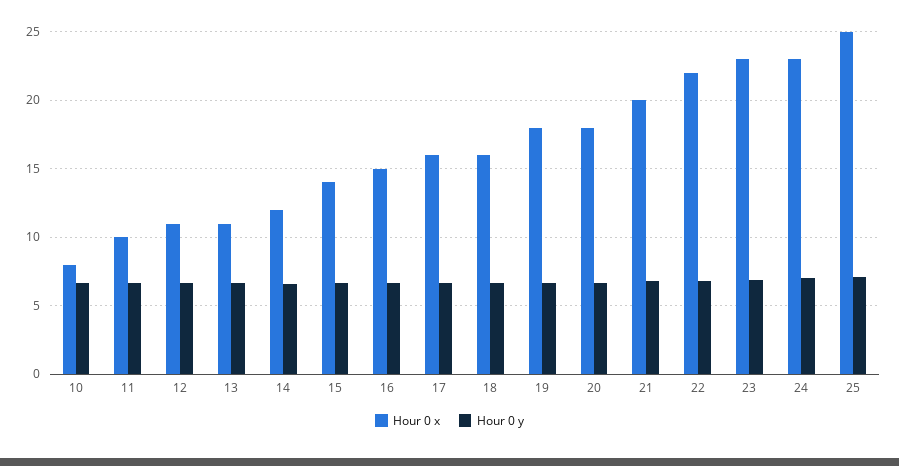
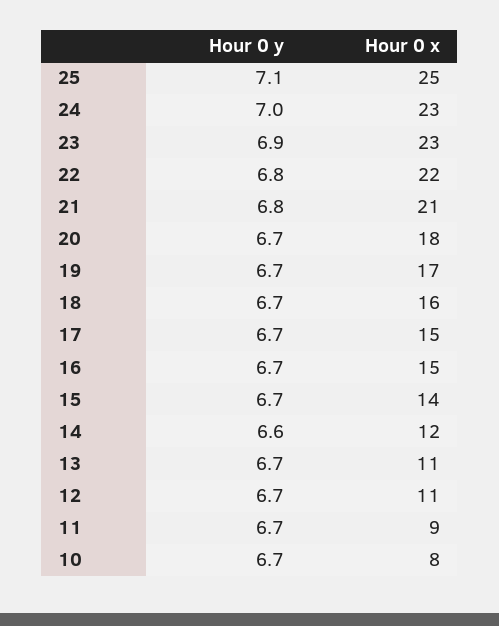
Hour 0 x, 11: 10 -> 9
Hour 0 x, 17: 16 -> 15
Hour 0 x, 19: 18 -> 17
Hour 0 x, 21: 20 -> 21

